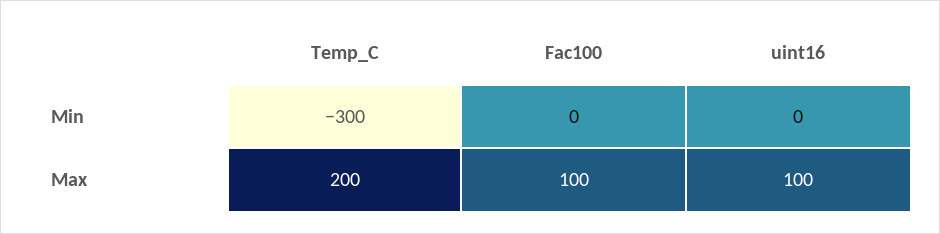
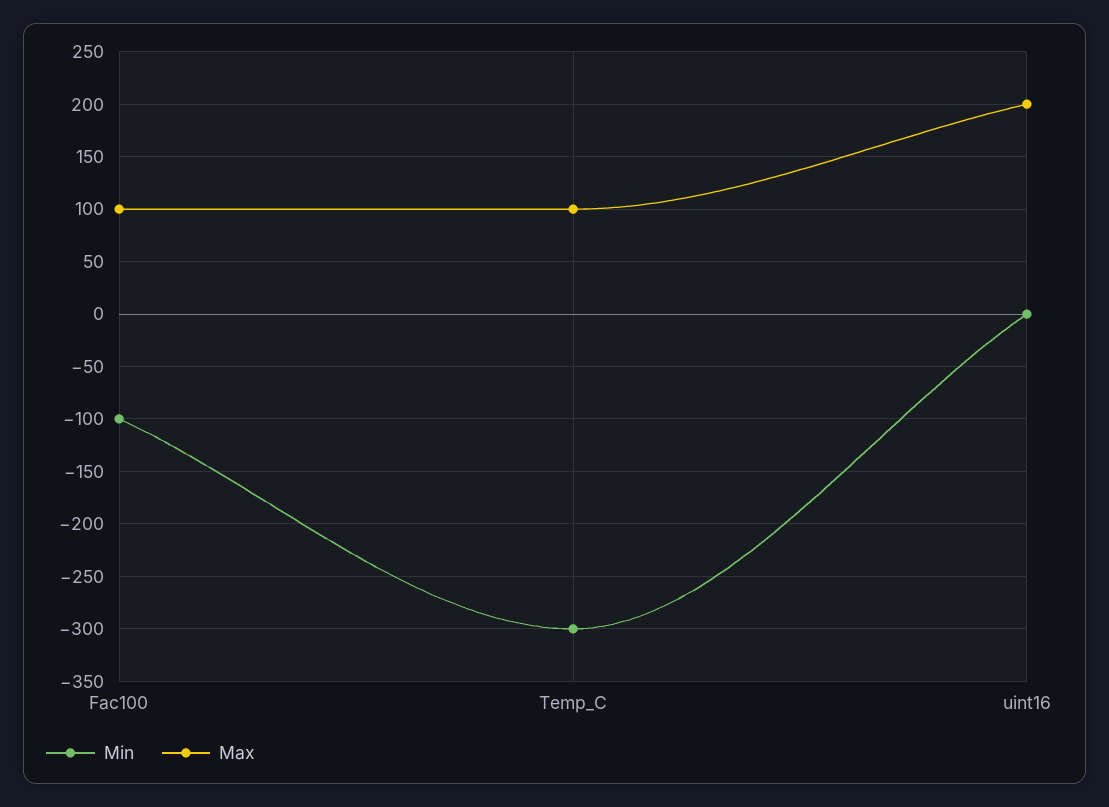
Min, Fac100: 0 -> -100
Max, Temp_C: 200 -> 100
Max, uint16: 100 -> 200

